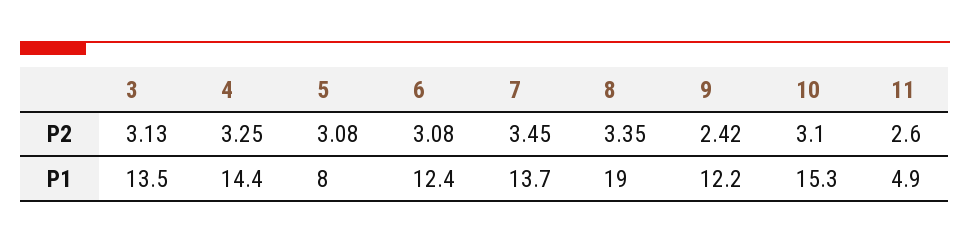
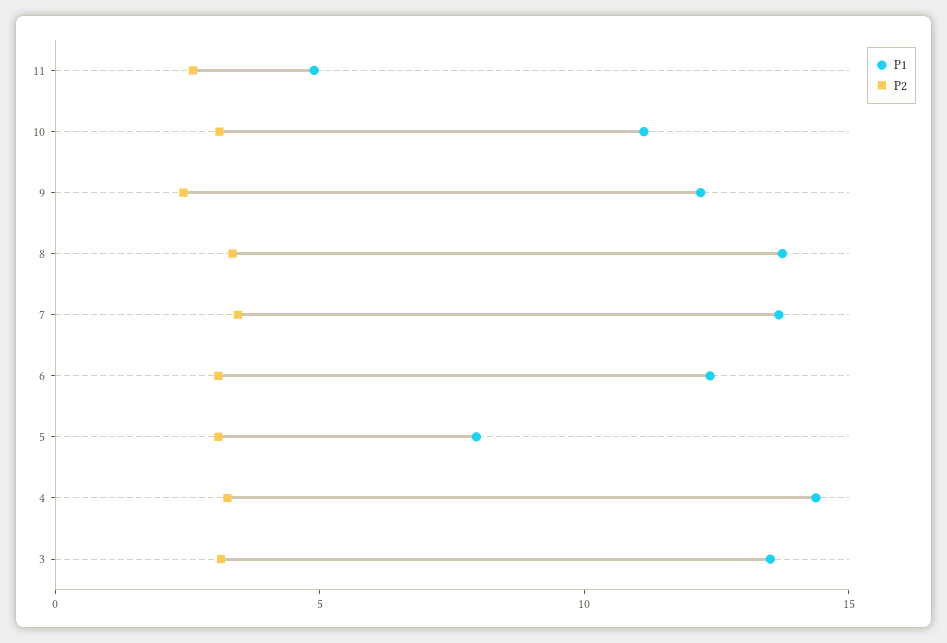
P1, 8: 19 -> 14
P1, 10: 15.3 -> 11

